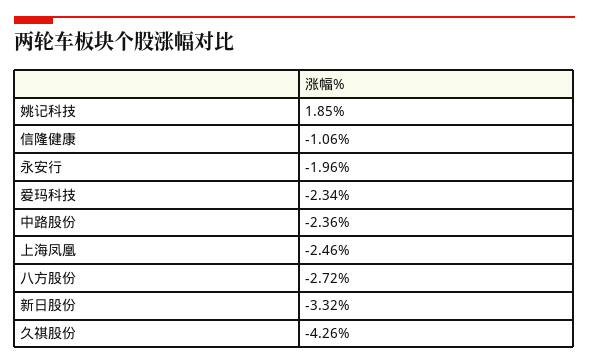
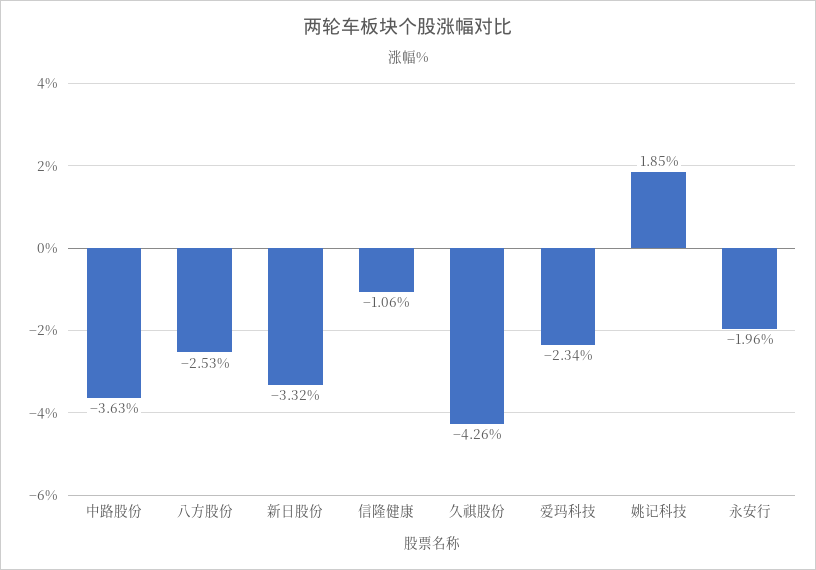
中路股份: -2.36 -> -3.63
上海凤凰: -2.46 -> none
八方股份: -2.72 -> -2.53

